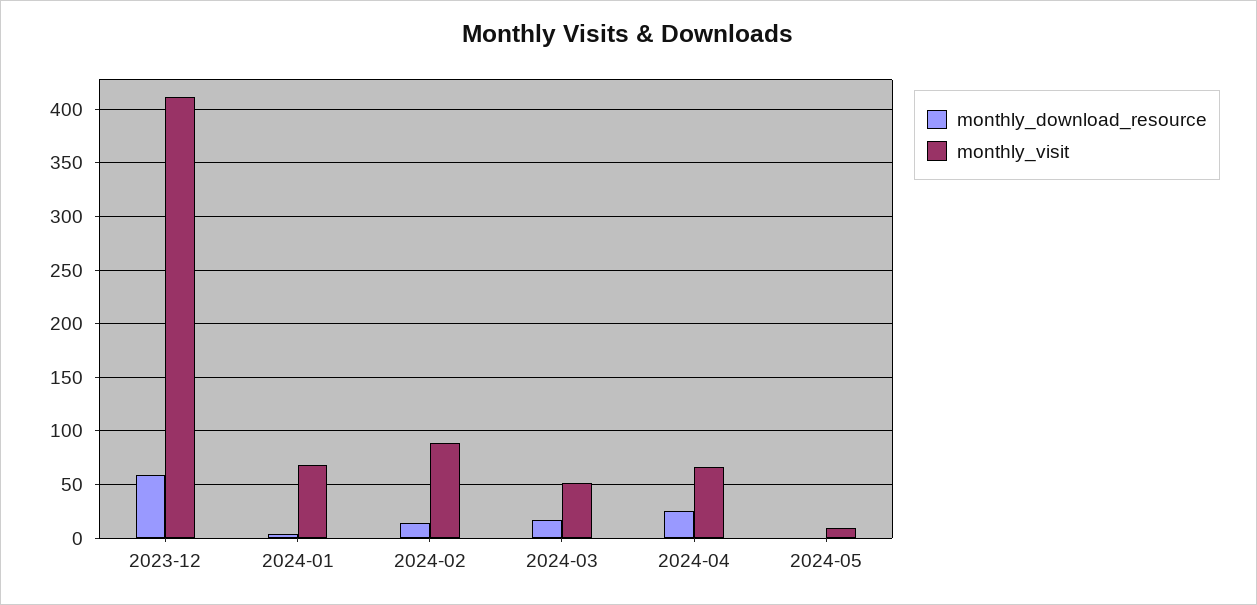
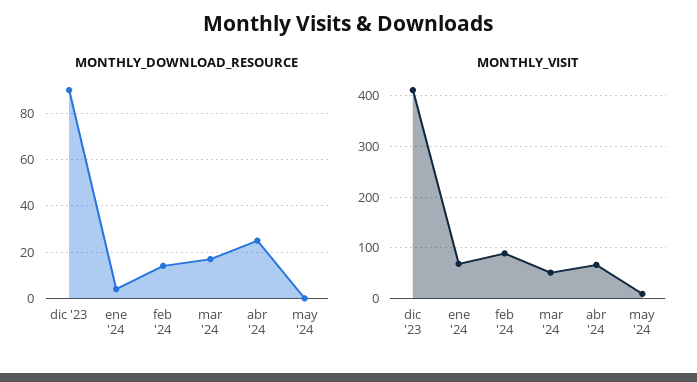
monthly_download_resource, 2023-12: 60 -> 90

